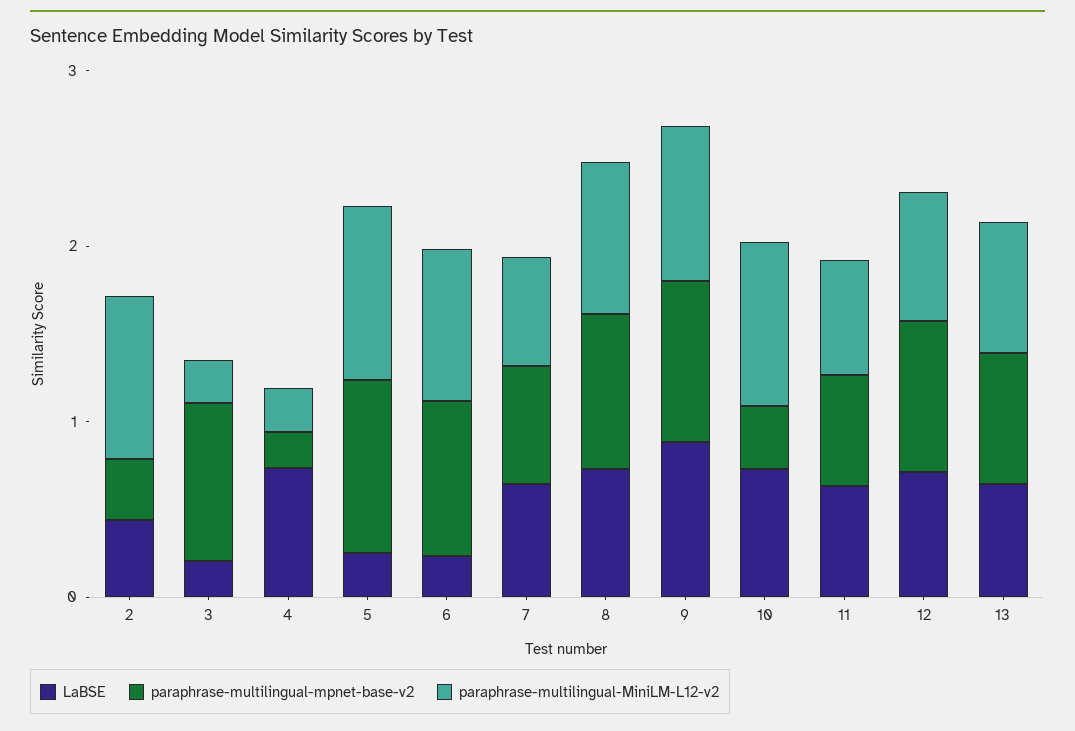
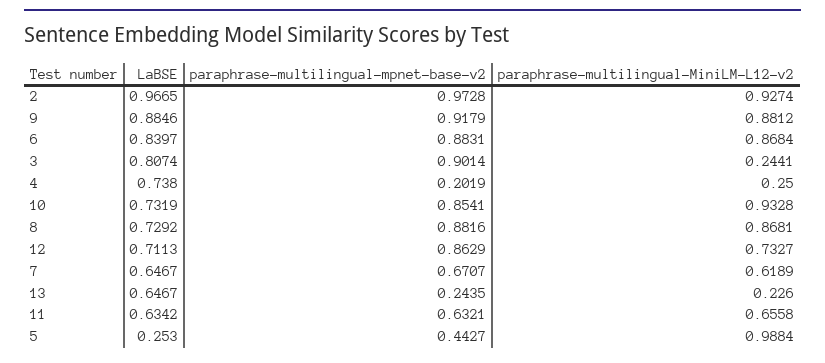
LaBSE, 2: 0.4 -> 0.9665
paraphrase-multilingual-mpnet-base-v2, 2: 0.4 -> 0.9728
LaBSE, 3: 0.2 -> 0.8074
paraphrase-multilingual-mpnet-base-v2, 5: 1 -> 0.4427
LaBSE, 6: 0.2 -> 0.8397
paraphrase-multilingual-mpnet-base-v2, 10: 0.4 -> 0.8541
paraphrase-multilingual-mpnet-base-v2, 13: 0.8 -> 0.2435
paraphrase-multilingual-MiniLM-L12-v2, 13: 0.8 -> 0.226

